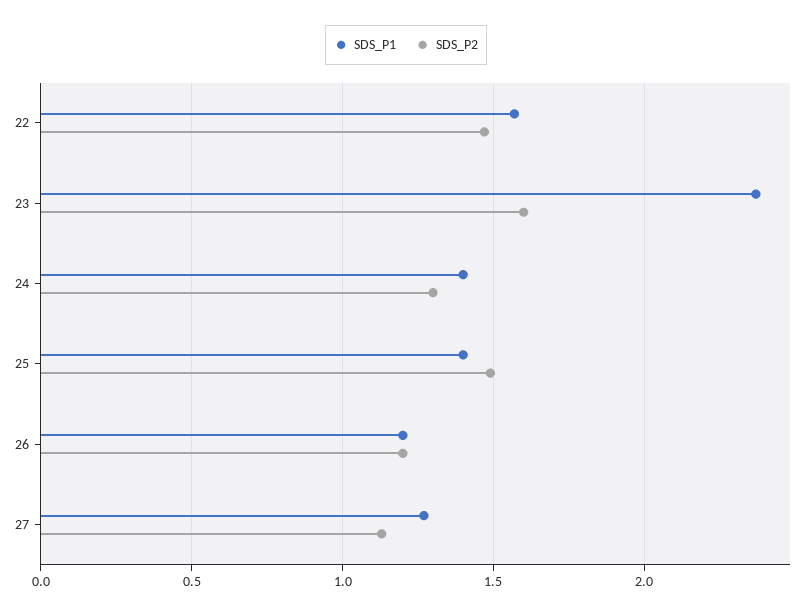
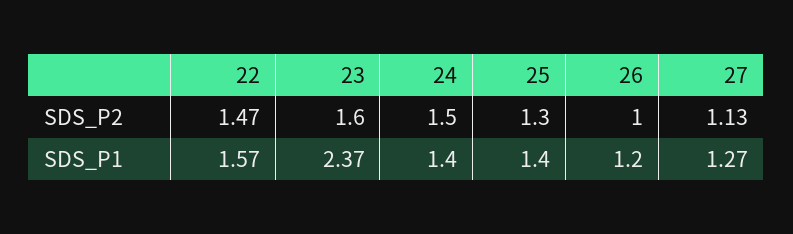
SDS_P2, 24: 1.3 -> 1.5
SDS_P2, 25: 1.5 -> 1.3
SDS_P2, 26: 1.2 -> 1

